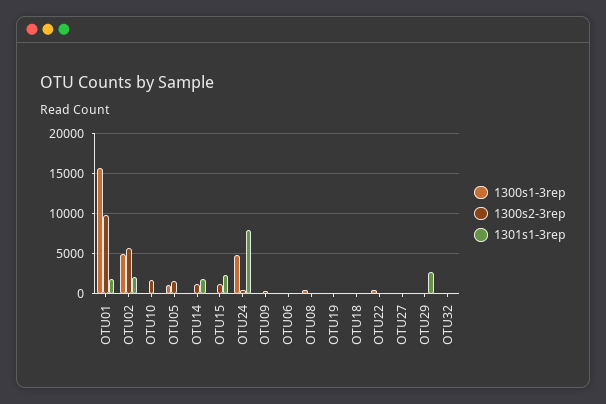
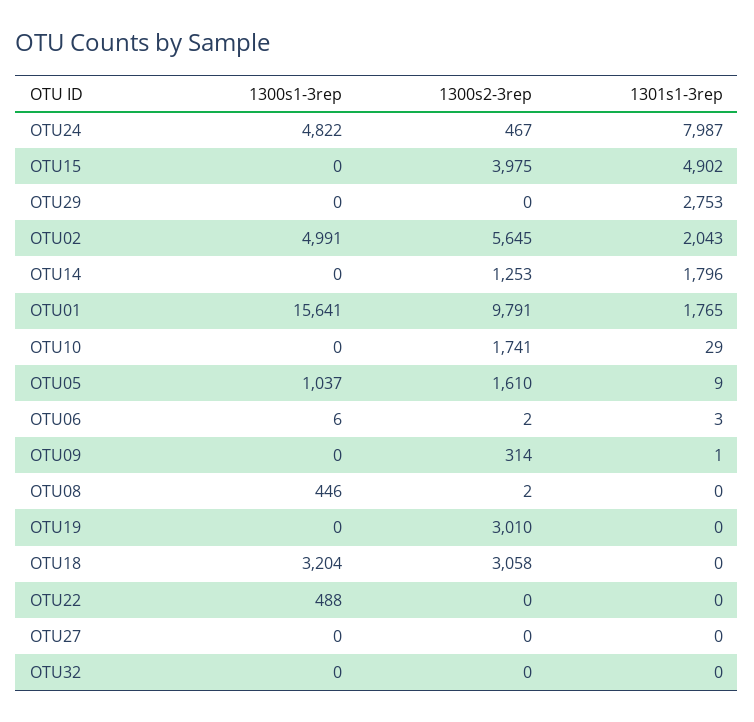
1300s2-3rep, OTU15: 1000 -> 3975
1301s1-3rep, OTU15: 2000 -> 4902
1300s2-3rep, OTU19: 0 -> 3010
1300s1-3rep, OTU18: 0 -> 3204
1300s2-3rep, OTU18: 0 -> 3058

